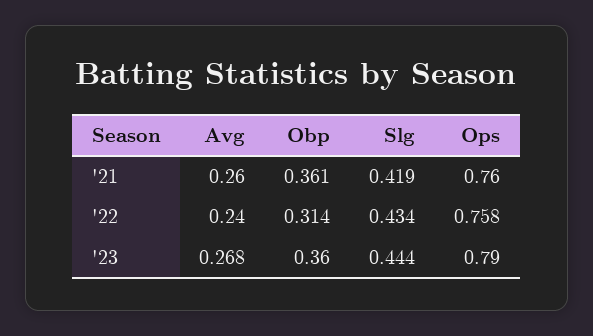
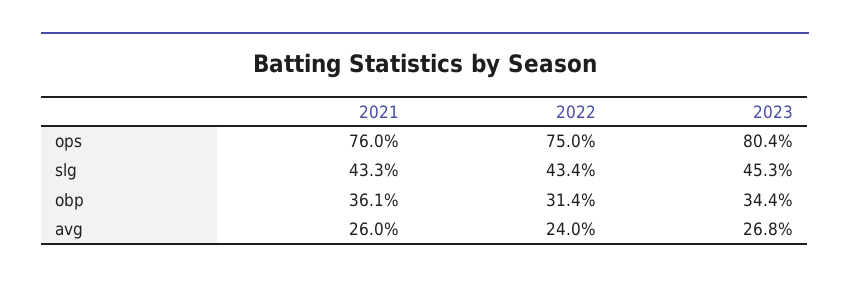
Slg, '21: 0.419 -> 0.433
Ops, '22: 0.758 -> 0.75
Obp, '23: 0.36 -> 0.344
Slg, '23: 0.444 -> 0.453
Ops, '23: 0.79 -> 0.804

